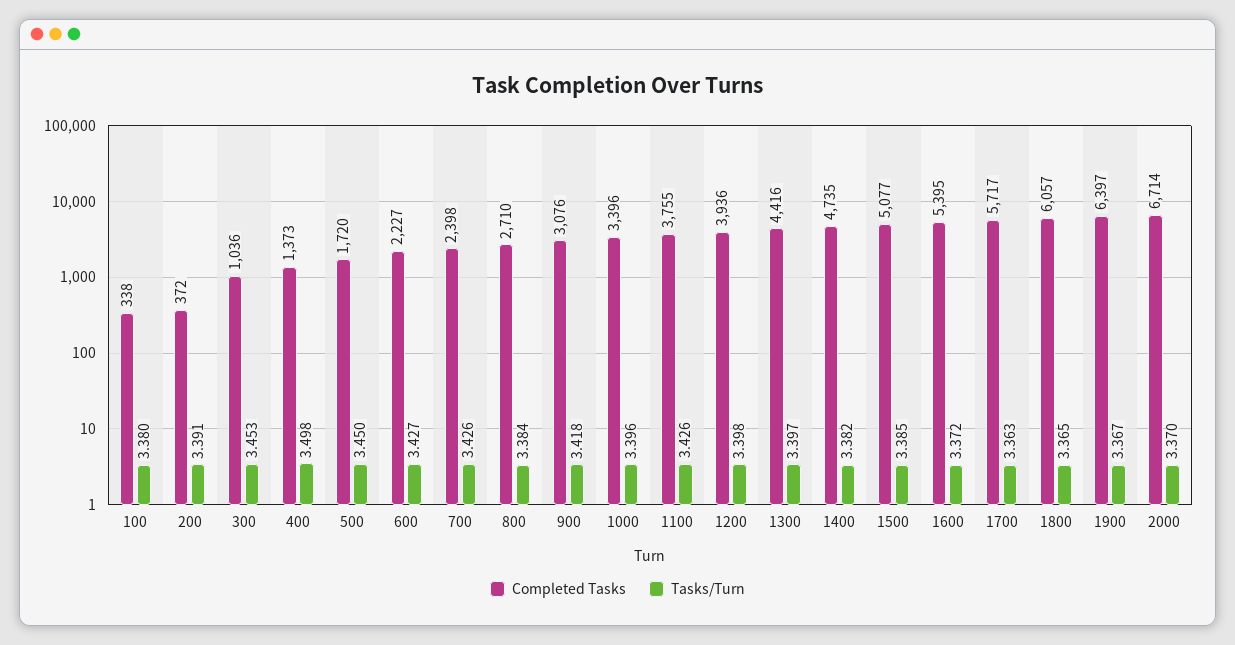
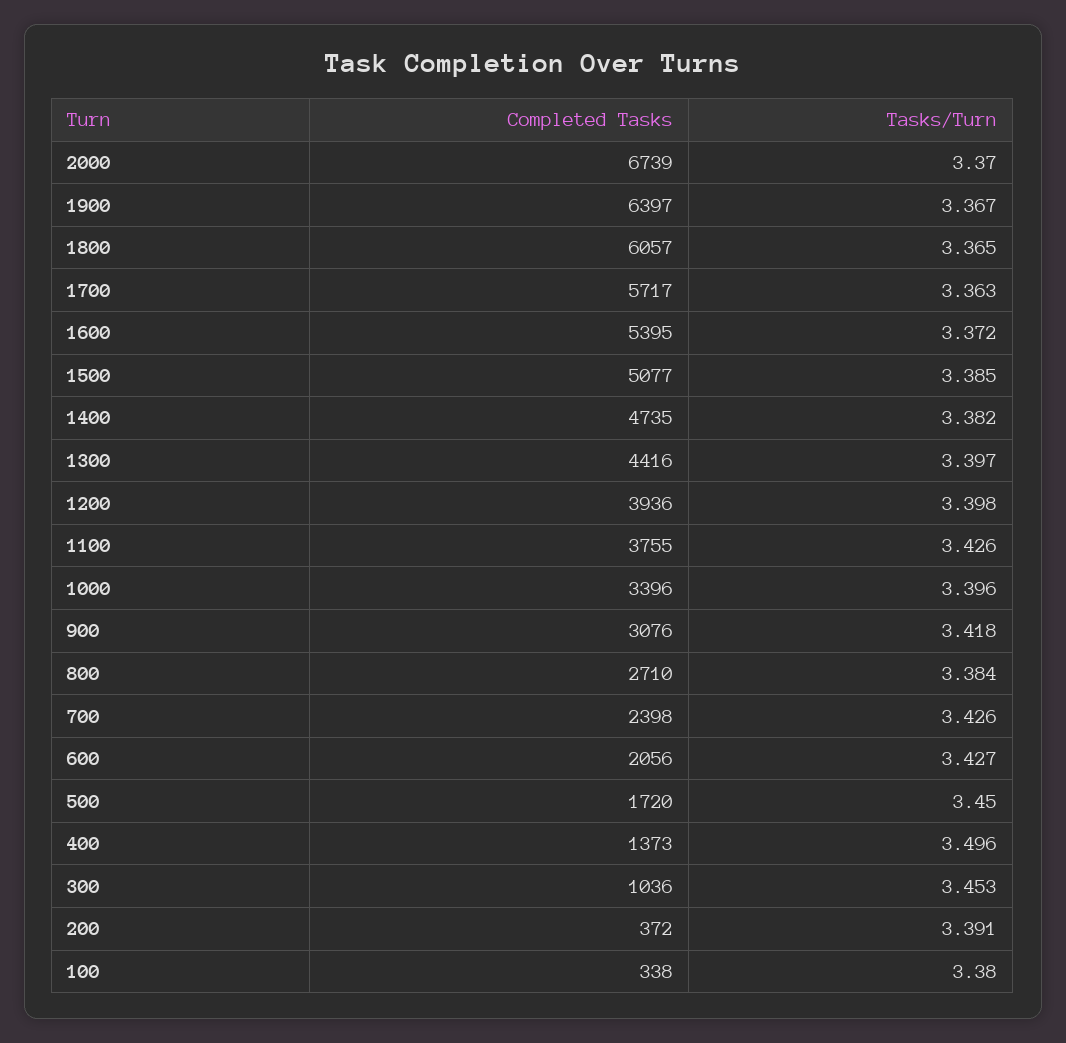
Tasks/Turn, 400: 3.498 -> 3.496
Completed Tasks, 600: 2227 -> 2056
Completed Tasks, 2000: 6714 -> 6739

